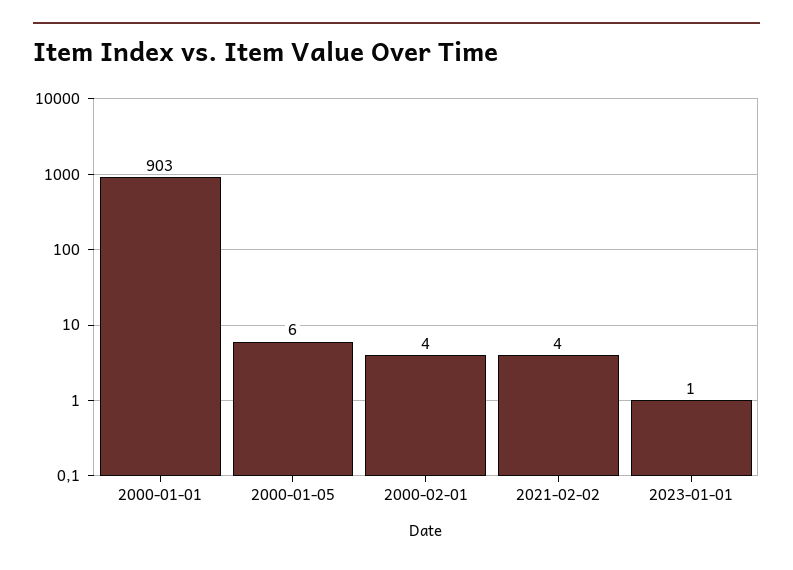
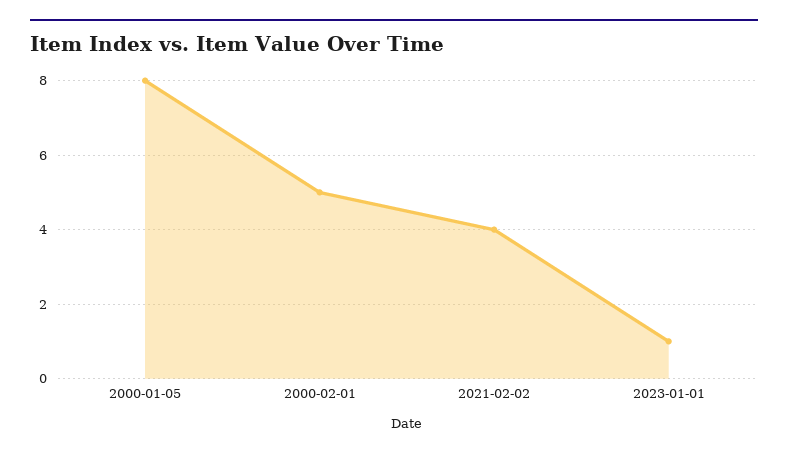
2000-01-01: 903 -> none
2000-01-05: 6 -> 8
2000-02-01: 4 -> 5

